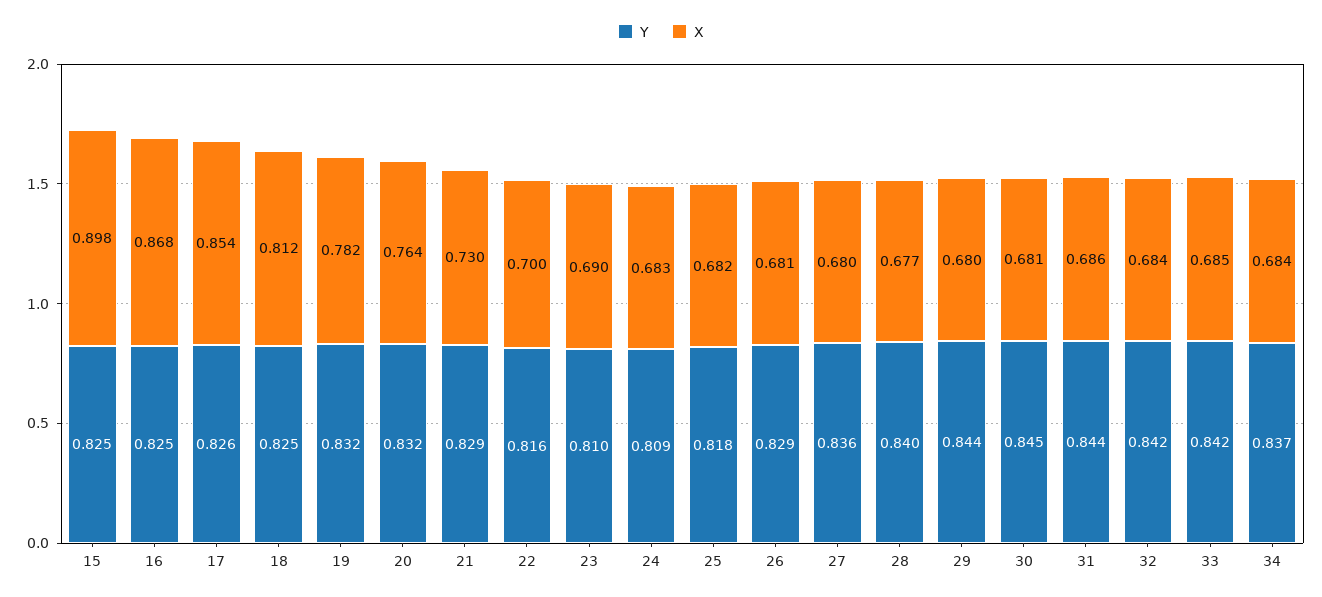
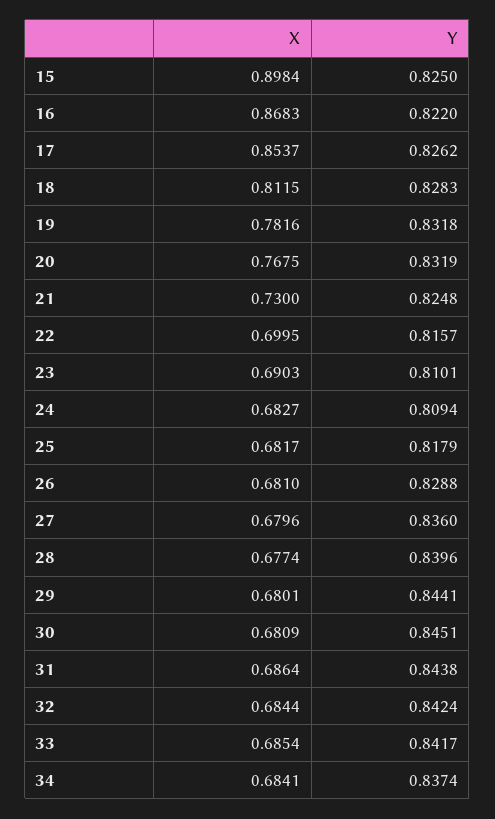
Y, 16: 0.825 -> 0.822
Y, 18: 0.825 -> 0.8283
X, 20: 0.764 -> 0.7675
Y, 21: 0.829 -> 0.8248

